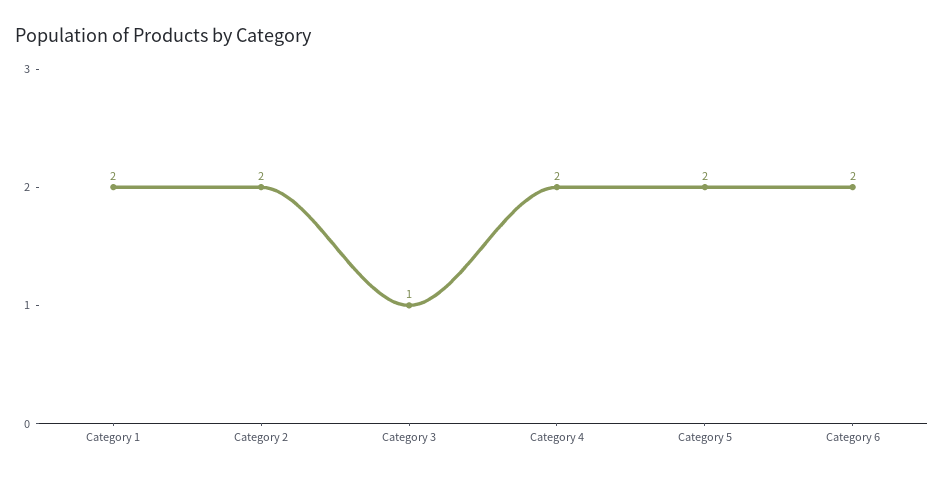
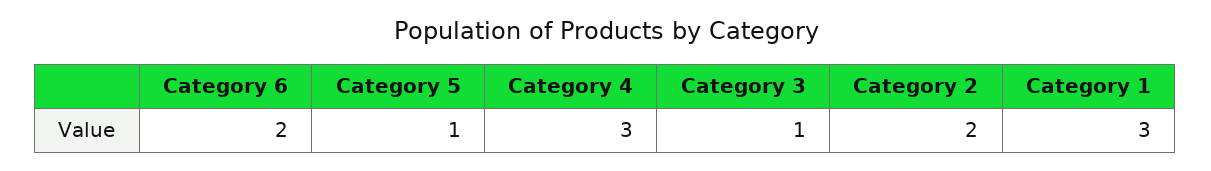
Category 1: 2 -> 3
Category 4: 2 -> 3
Category 5: 2 -> 1

